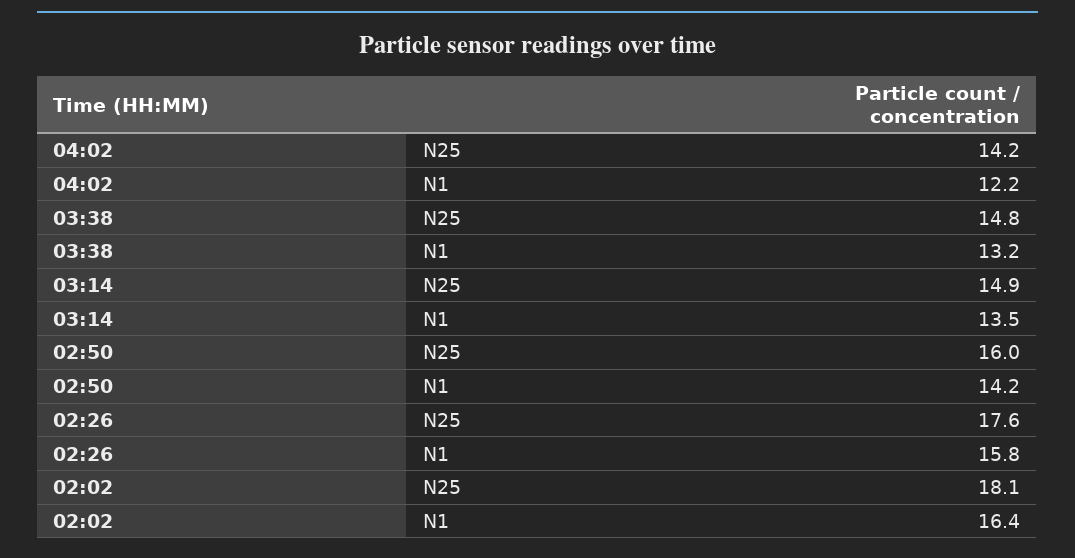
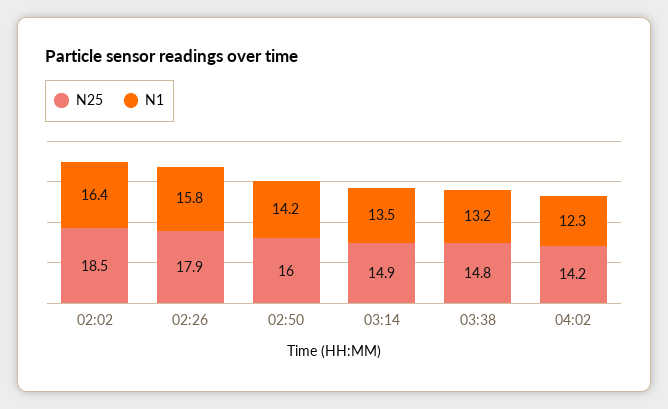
N1, 04:02: 12.2 -> 12.3
N25, 02:26: 17.6 -> 17.9
N25, 02:02: 18.1 -> 18.5

